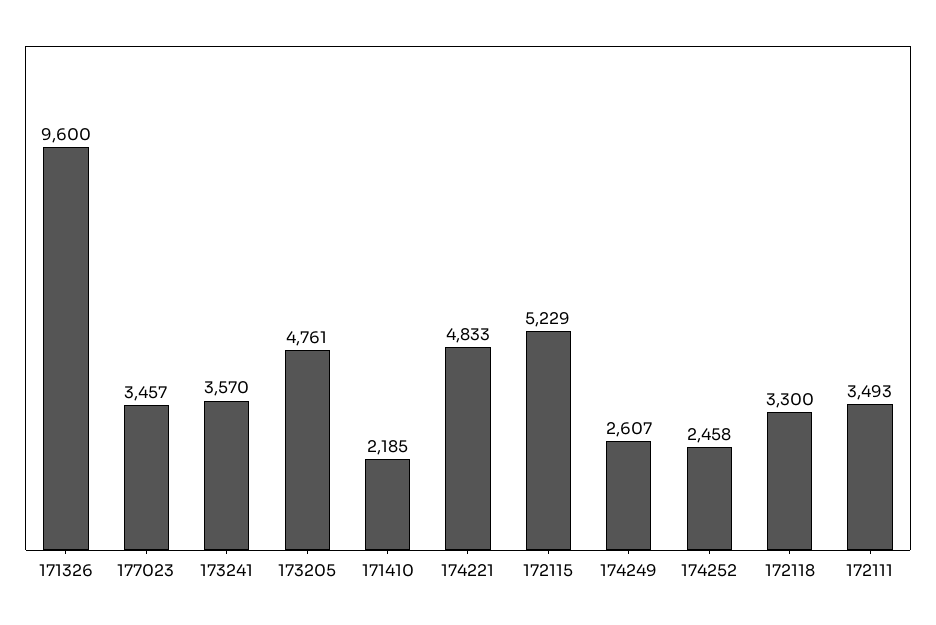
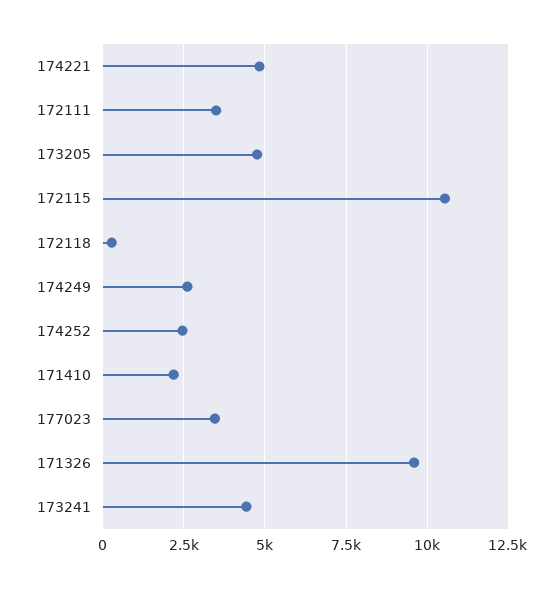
173241: 3570 -> 4500
172115: 5229 -> 10500
172118: 3300 -> 250

